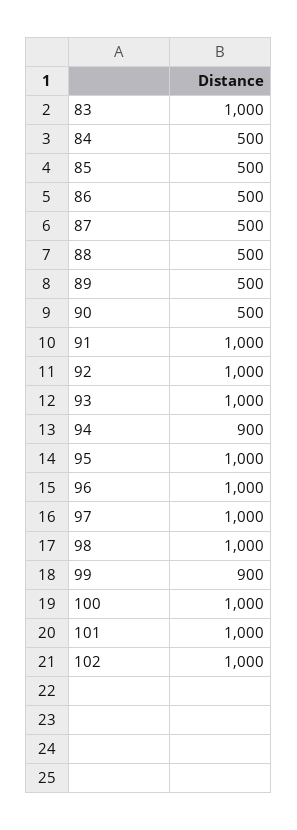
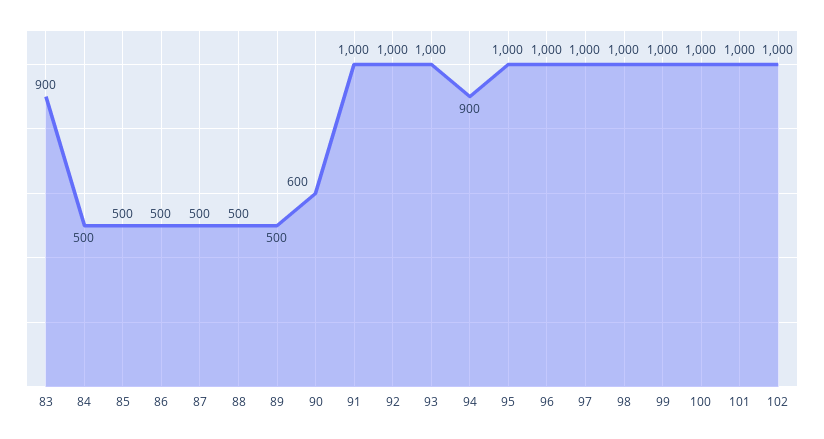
83: 1000 -> 900
90: 500 -> 600
99: 900 -> 1000

